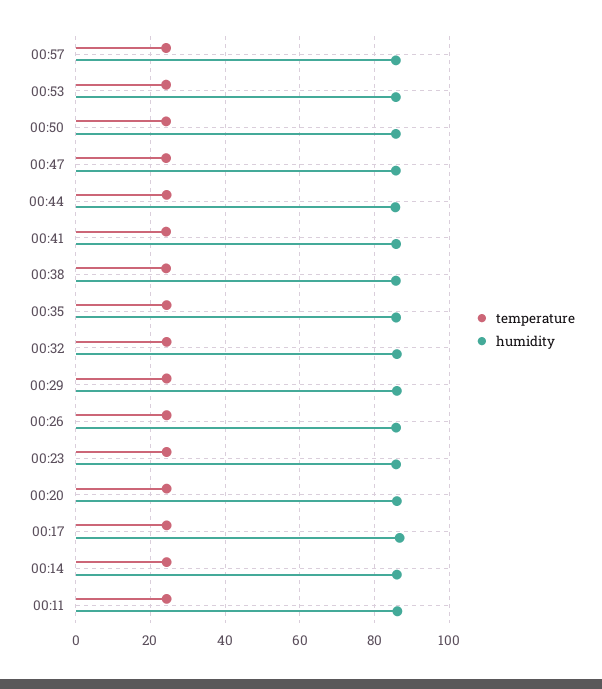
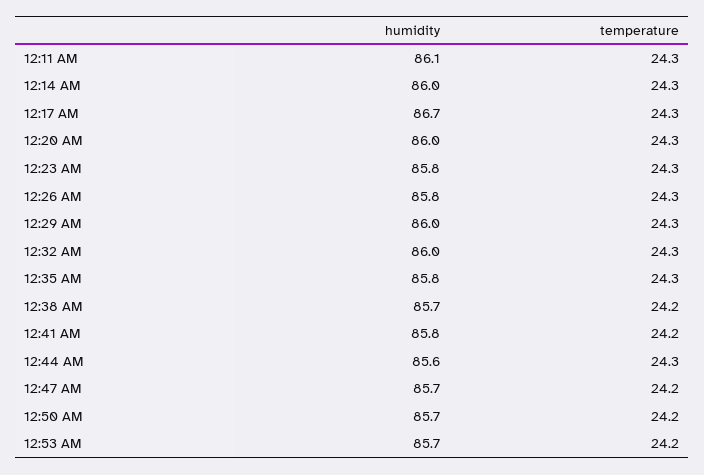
temperature, 00:57: 24 -> none
humidity, 00:57: 86 -> none

